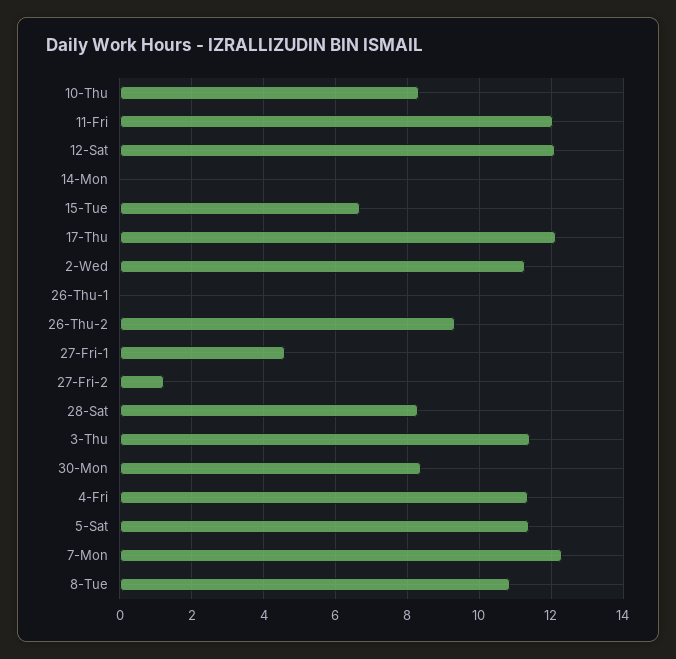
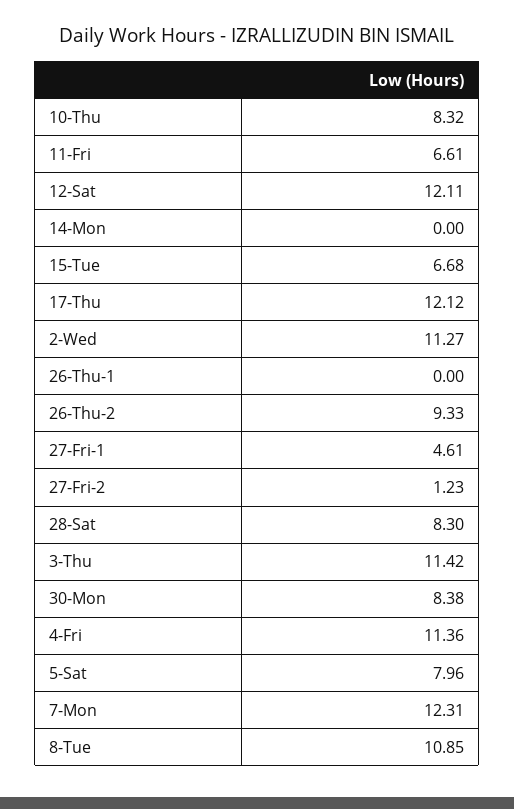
11-Fri: 12 -> 6.61
5-Sat: 11.4 -> 7.96

